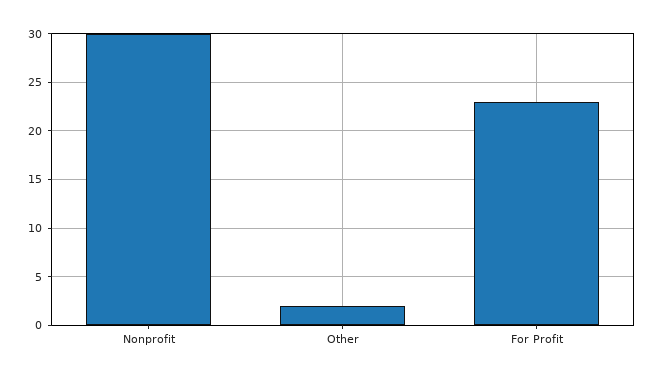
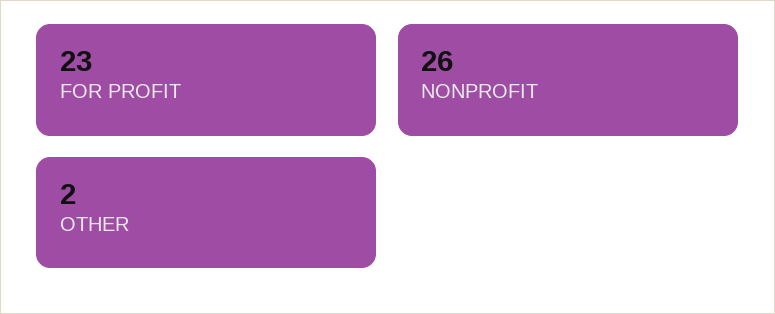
Nonprofit: 30 -> 26

